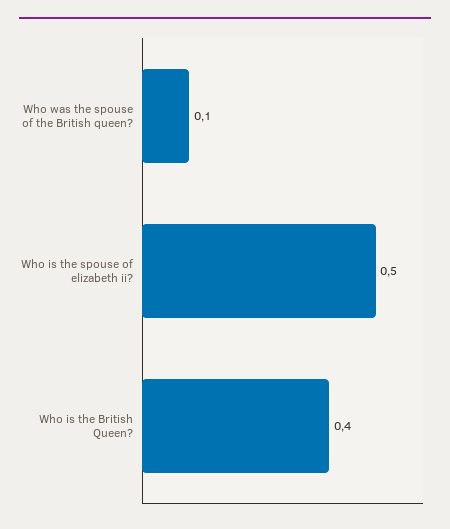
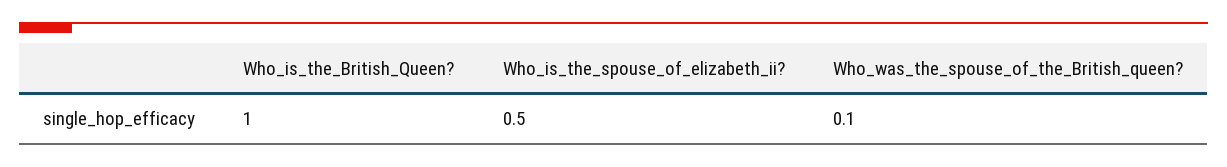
Who is the British Queen?: 0.4 -> 1

